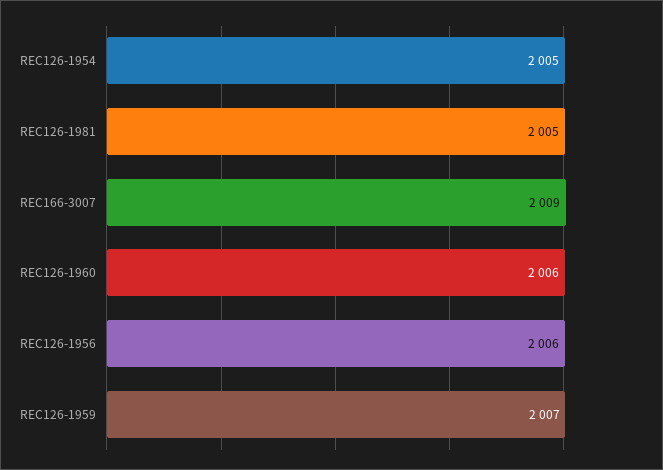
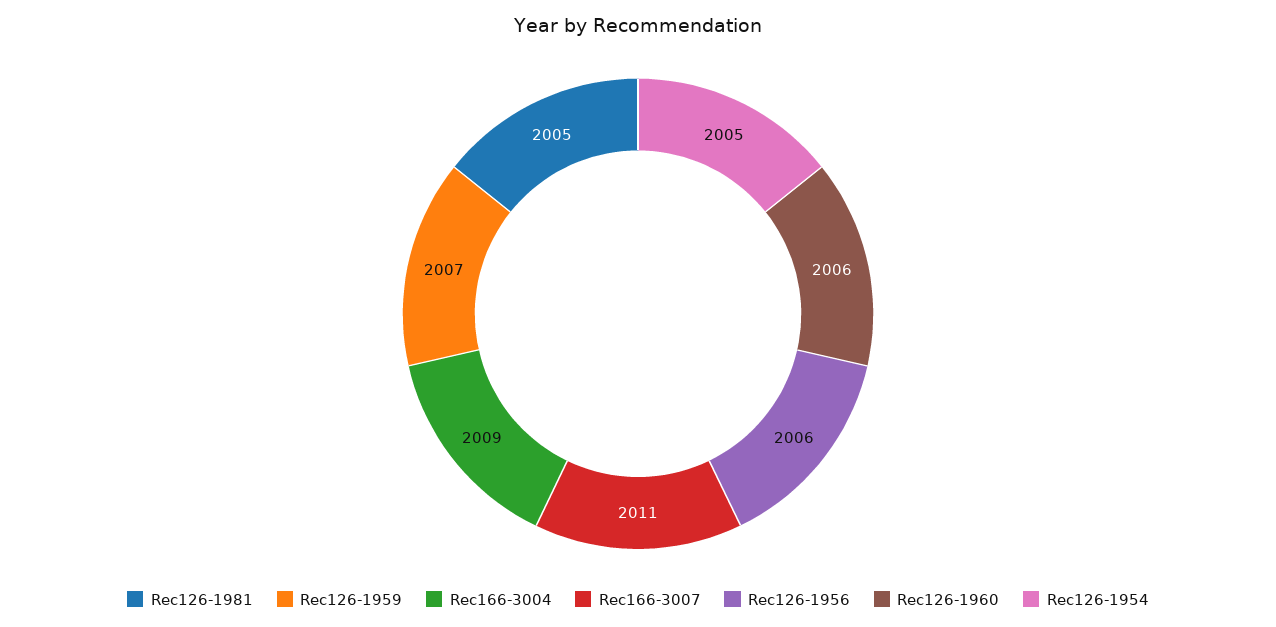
REC166-3007: 2009 -> 2011
Rec166-3004: none -> 2009

